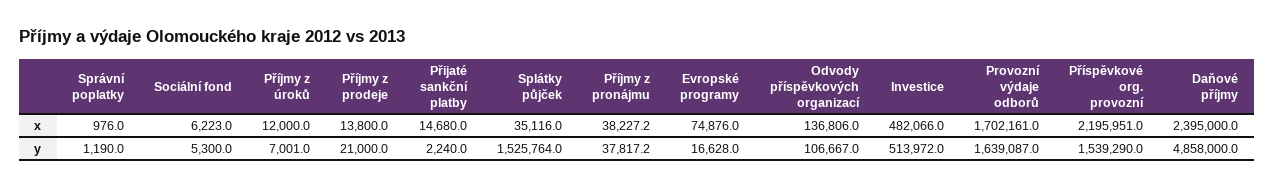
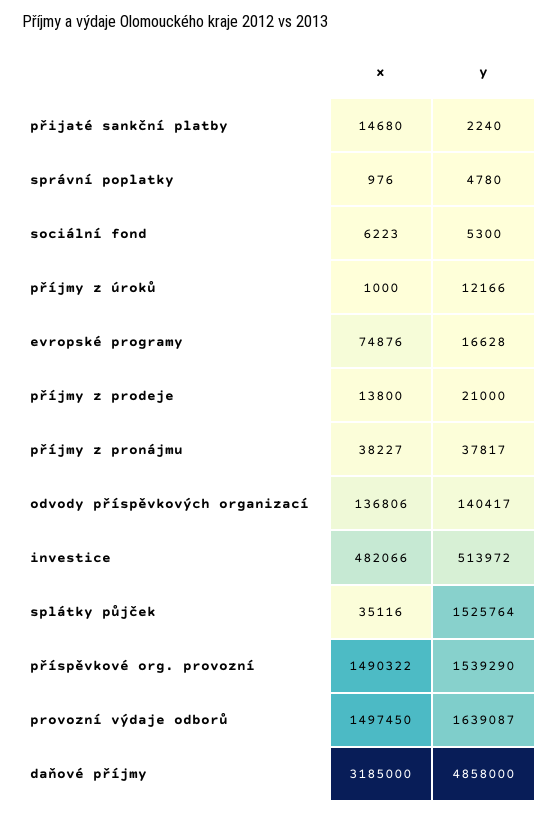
Příjmy z úroků, x: 12000 -> 1000
Provozní výdaje odborů, x: 1702161 -> 1497450
Příspěvkové org. provozní, x: 2195951 -> 1490322
Daňové příjmy, x: 2395000 -> 3185000
Správní poplatky, y: 1190 -> 4780
Příjmy z úroků, y: 7001 -> 12166
Odvody příspěvkových organizací, y: 106667 -> 140417

